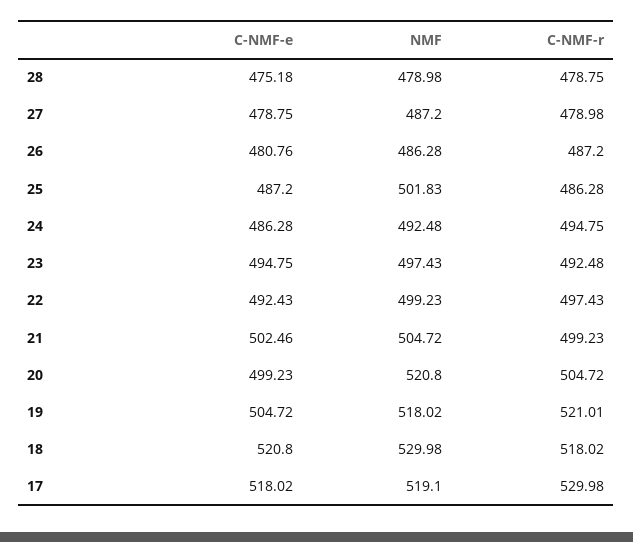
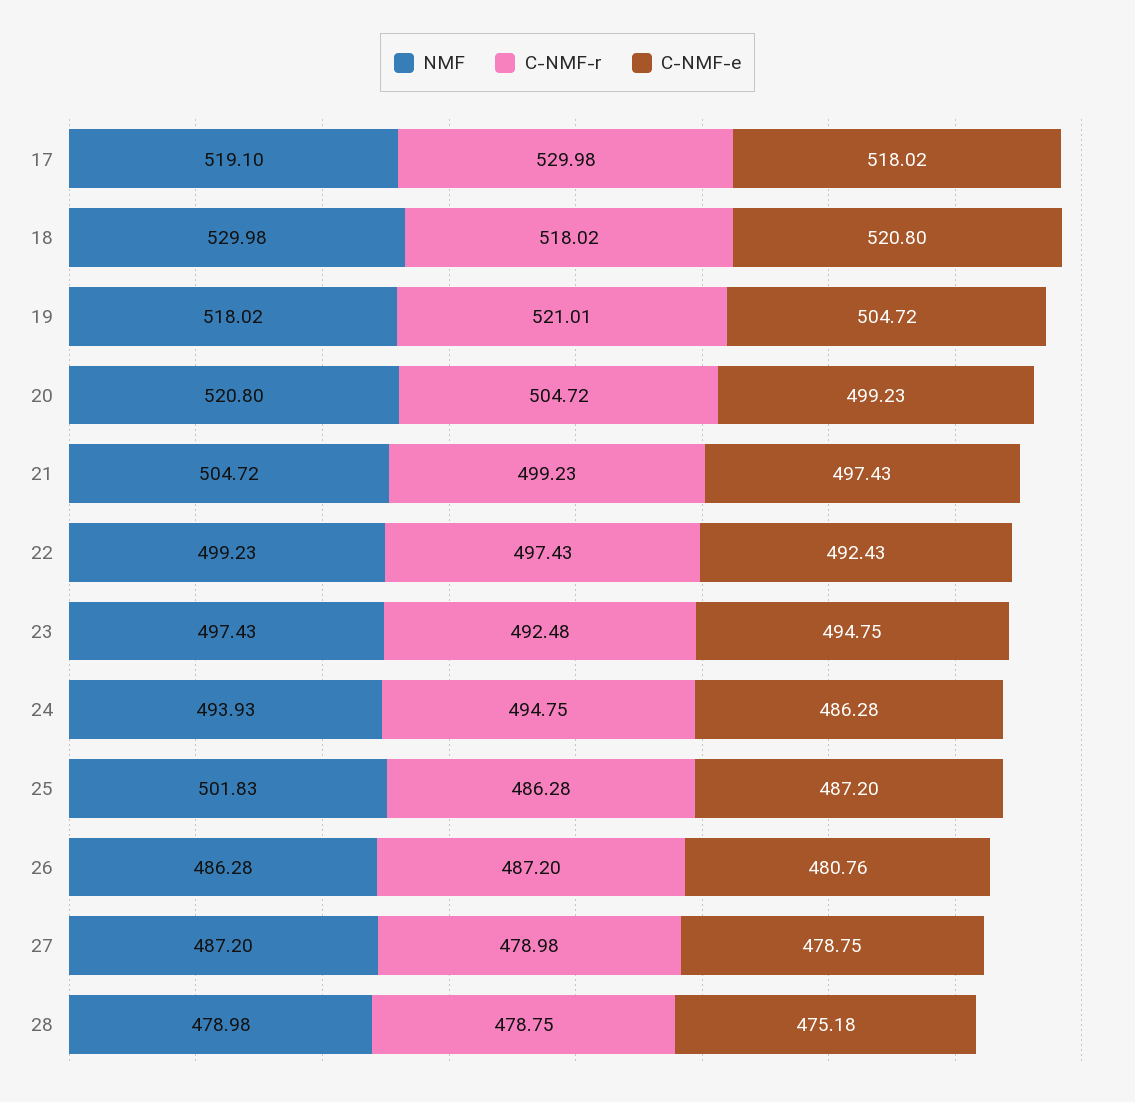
NMF, 24: 492.48 -> 493.93
C-NMF-e, 21: 502.46 -> 497.43

